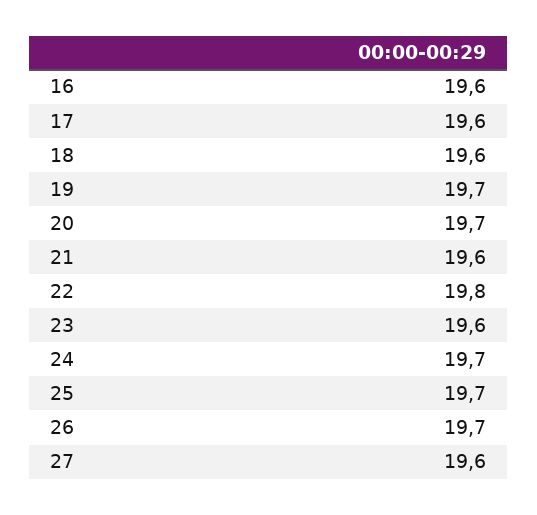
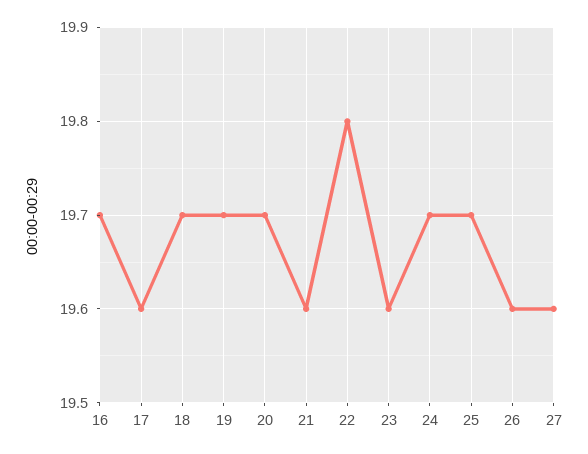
16: 19.6 -> 19.7
18: 19.6 -> 19.7
26: 19.7 -> 19.6

